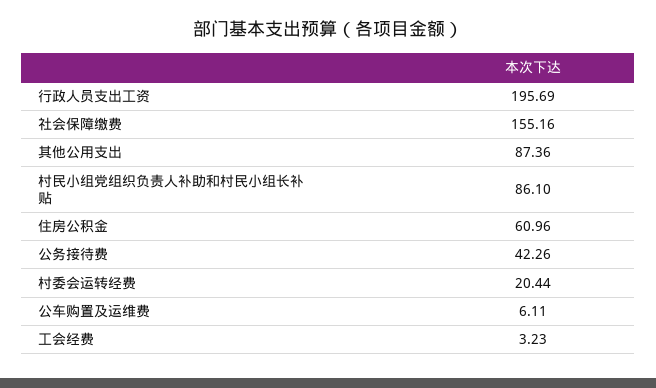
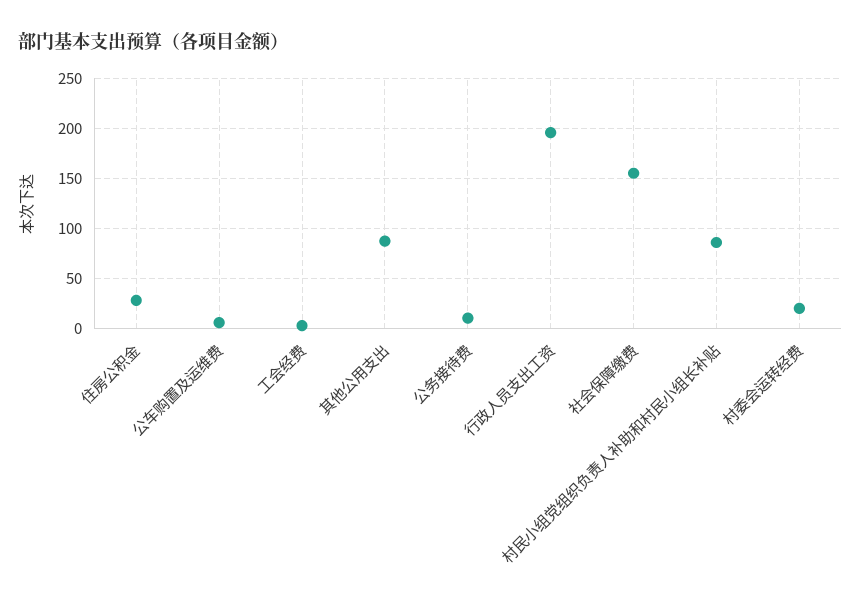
住房公积金: 60.96 -> 30
公务接待费: 42.26 -> 10

